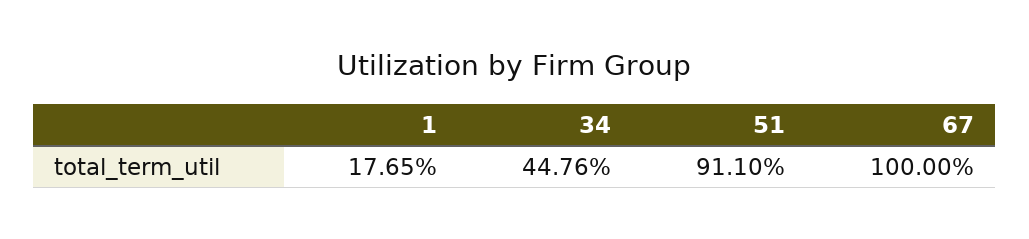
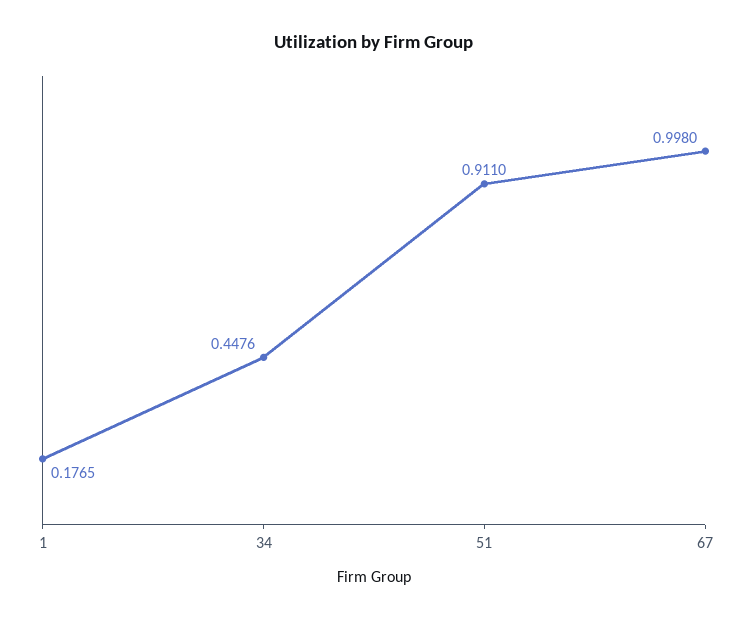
67: 1 -> 0.998

